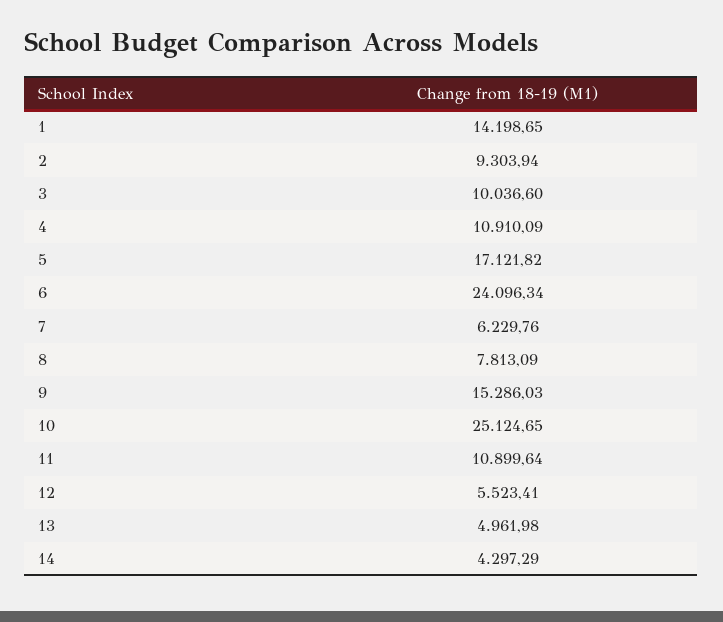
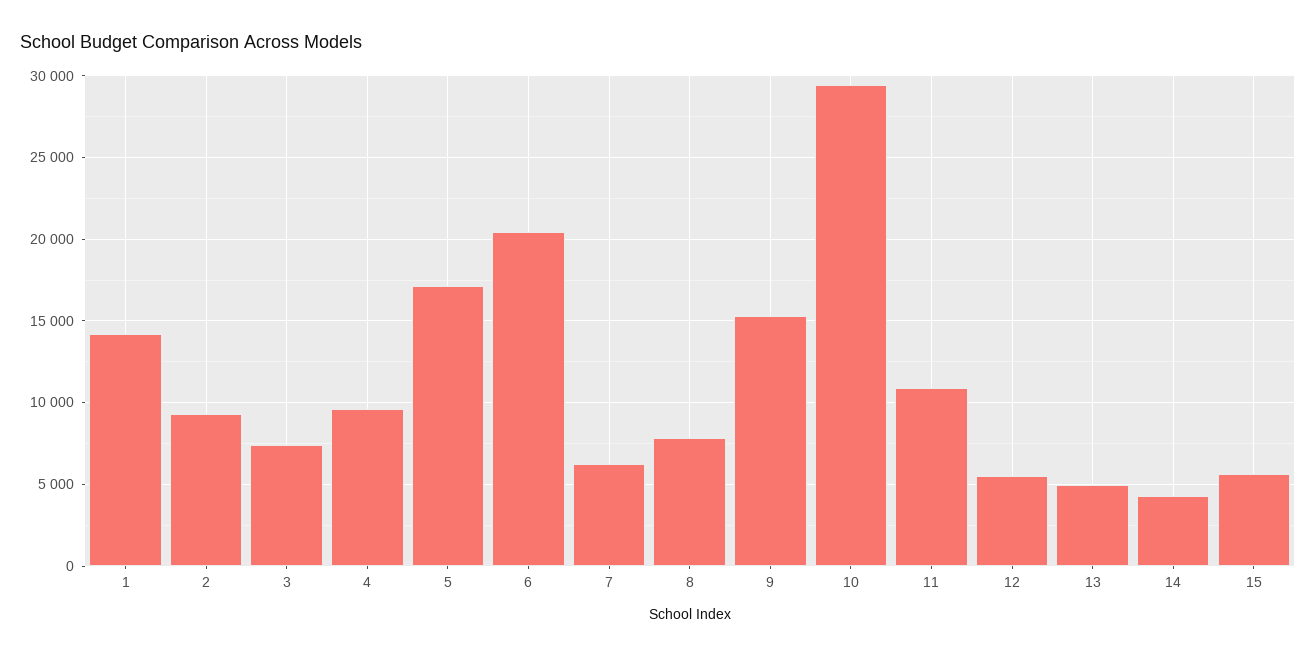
3: 10036.6 -> 7500
4: 10910.09 -> 9500
6: 24096.34 -> 20500
10: 25124.65 -> 29500
15: none -> 5500

